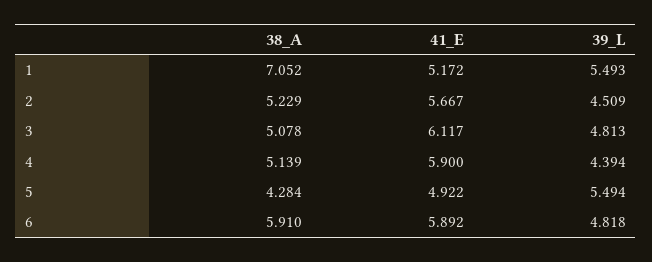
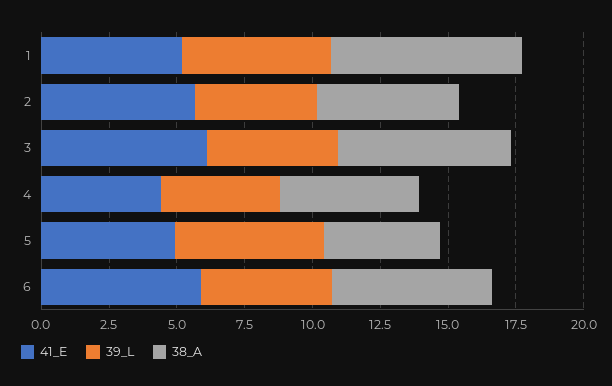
38_A, 3: 5.078 -> 6.5
41_E, 4: 5.9 -> 4.5

